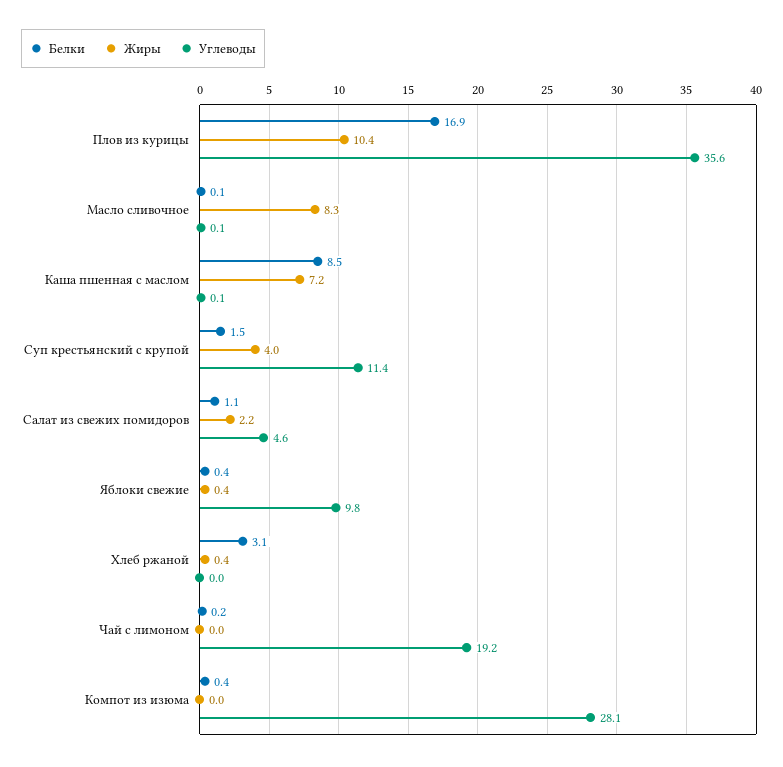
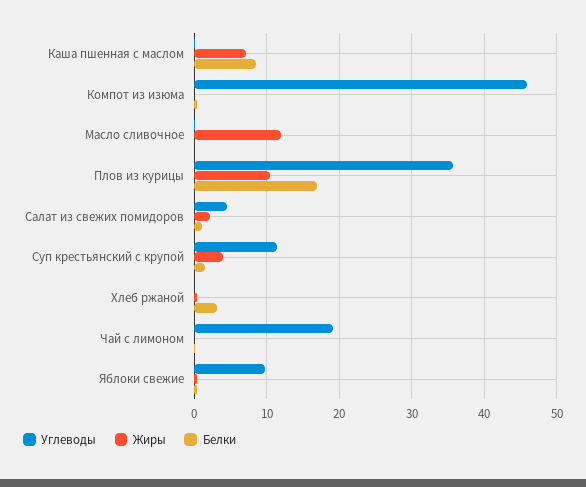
Жиры, Масло сливочное: 8.3 -> 12
Углеводы, Компот из изюма: 28.1 -> 46

